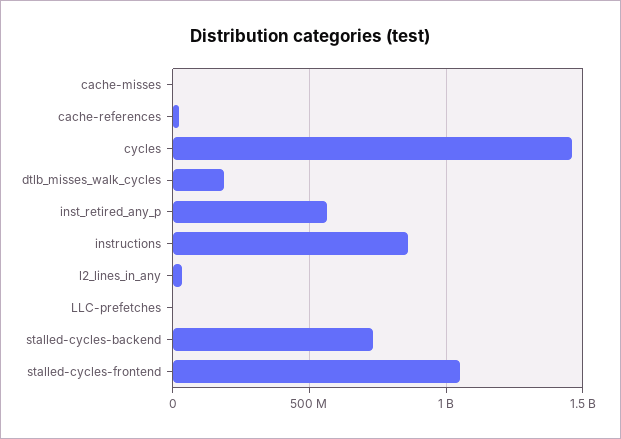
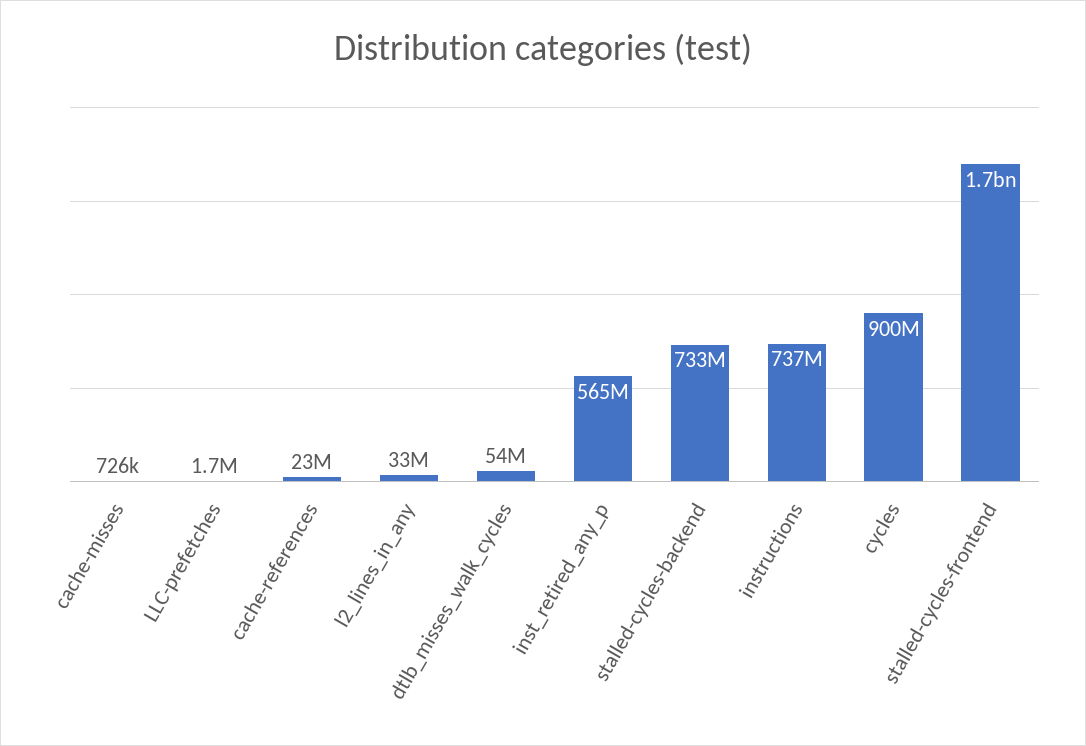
cycles: 1450000000 -> 900000000
dtlb_misses_walk_cycles: 200000000 -> 54000000
instructions: 850000000 -> 737000000
stalled-cycles-frontend: 1050000000 -> 1700000000

